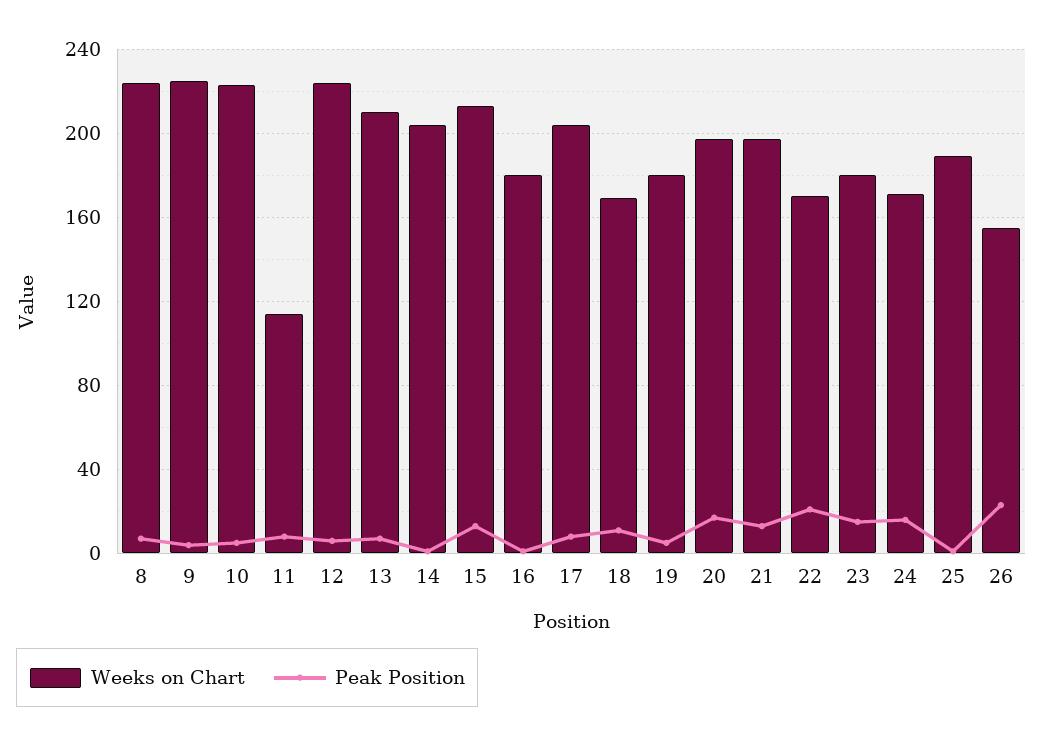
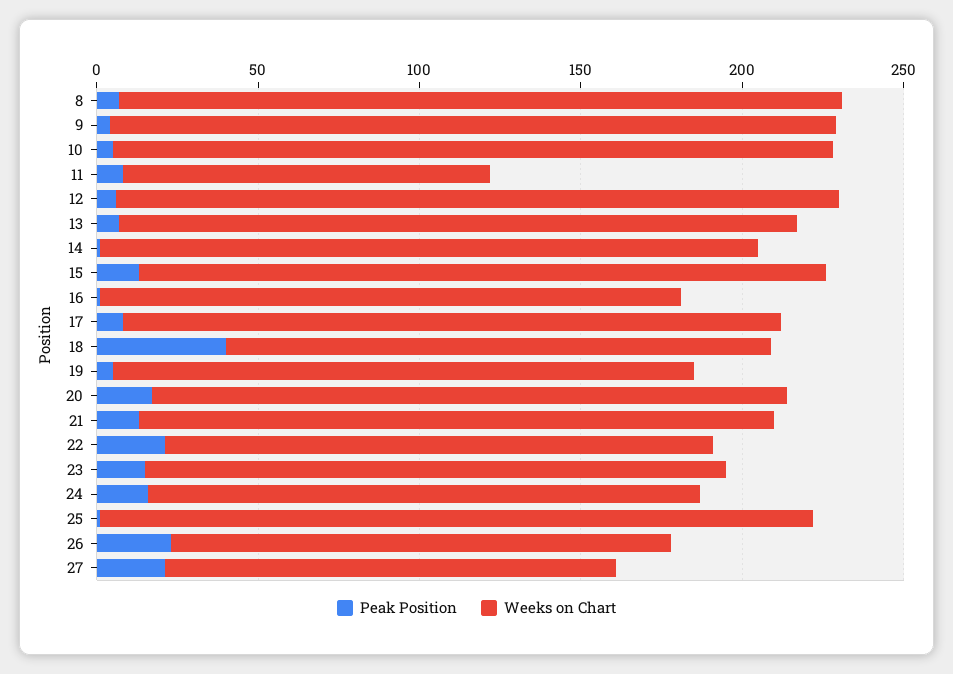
Peak Position, 18: 10 -> 40
Weeks on Chart, 25: 190 -> 220
Peak Position, 27: none -> 20
Weeks on Chart, 27: none -> 140

